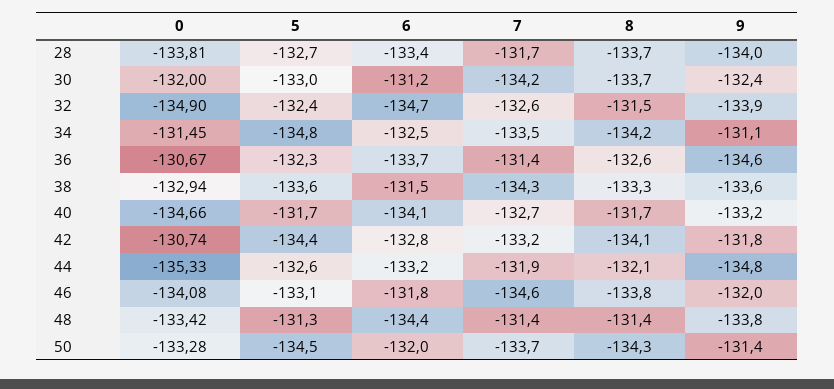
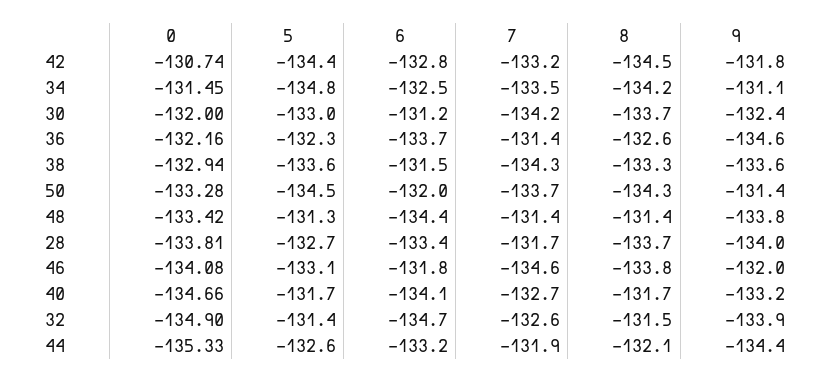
5, 32: -132.4 -> -131.4
0, 36: -130.67 -> -132.16
8, 42: -134.1 -> -134.5
9, 44: -134.8 -> -134.4

